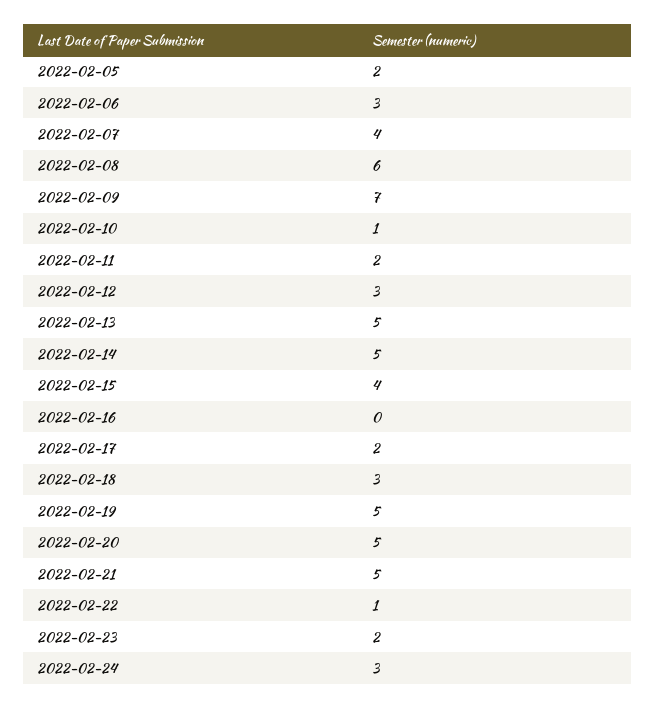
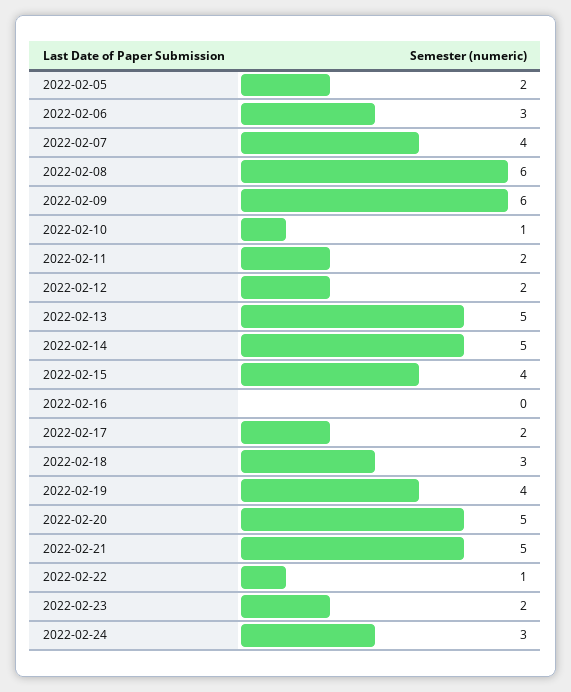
2022-02-09: 7 -> 6
2022-02-12: 3 -> 2
2022-02-19: 5 -> 4

